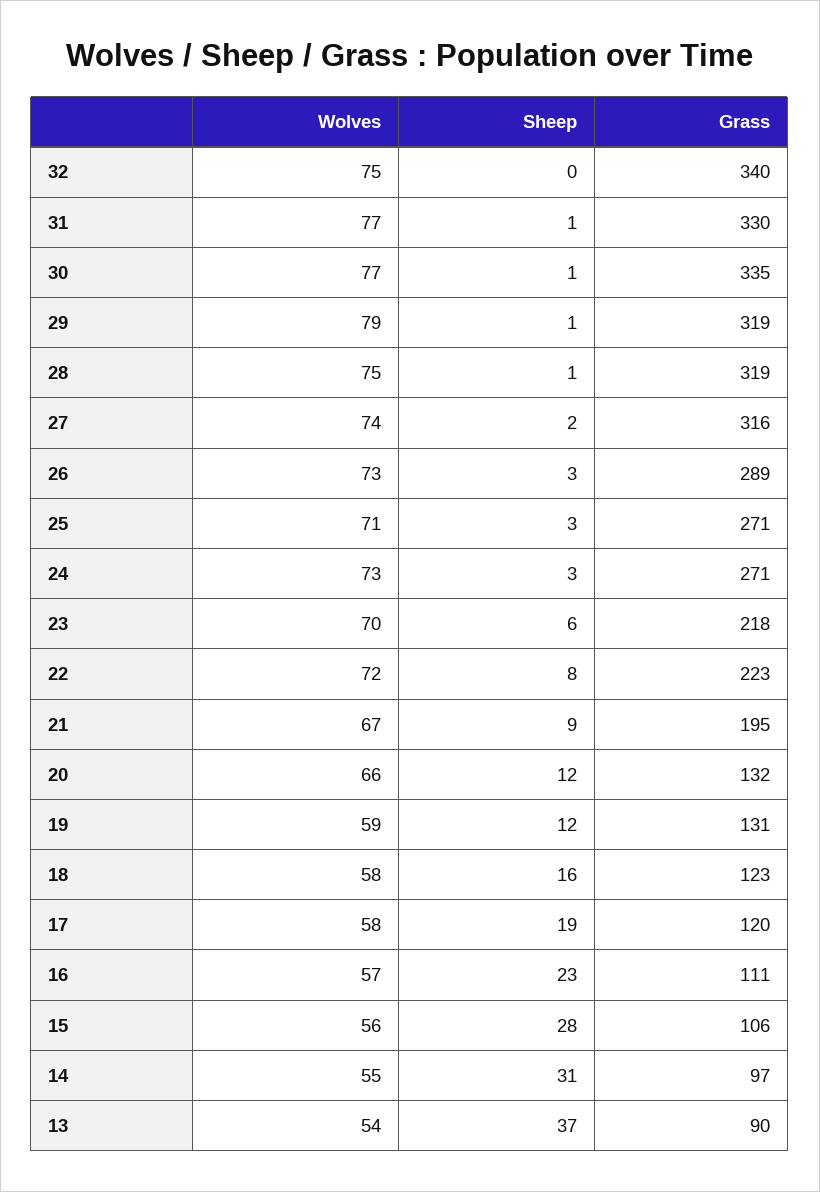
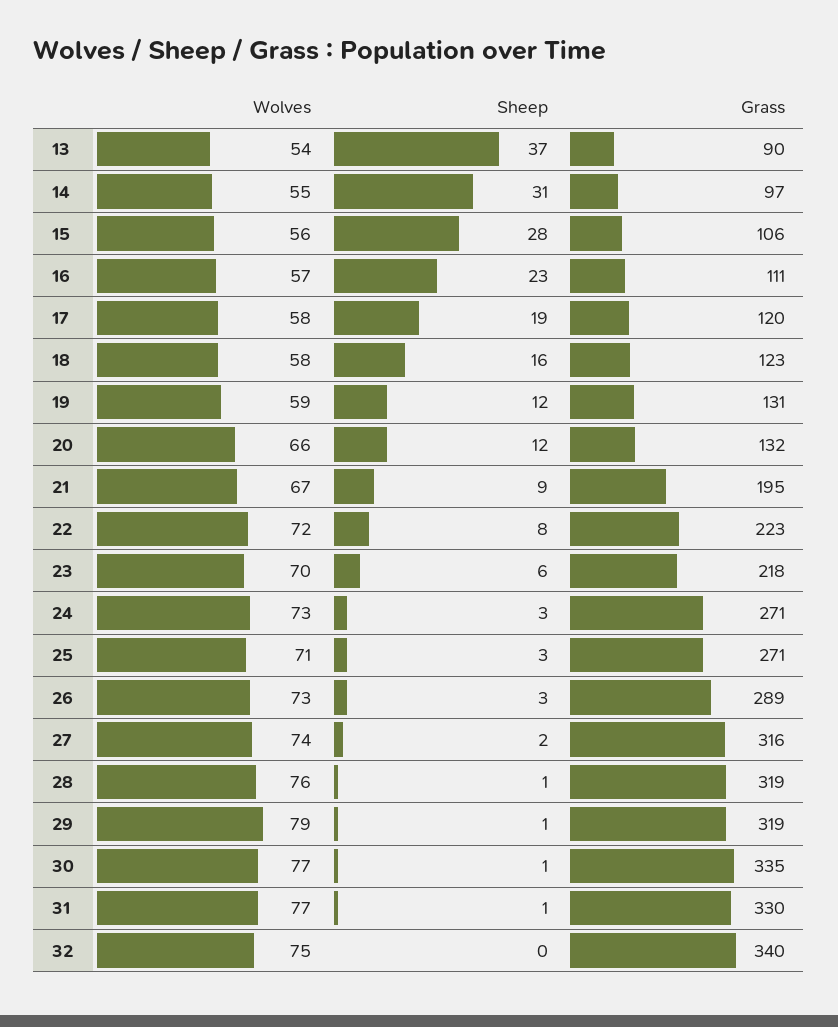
Wolves, 28: 75 -> 76

